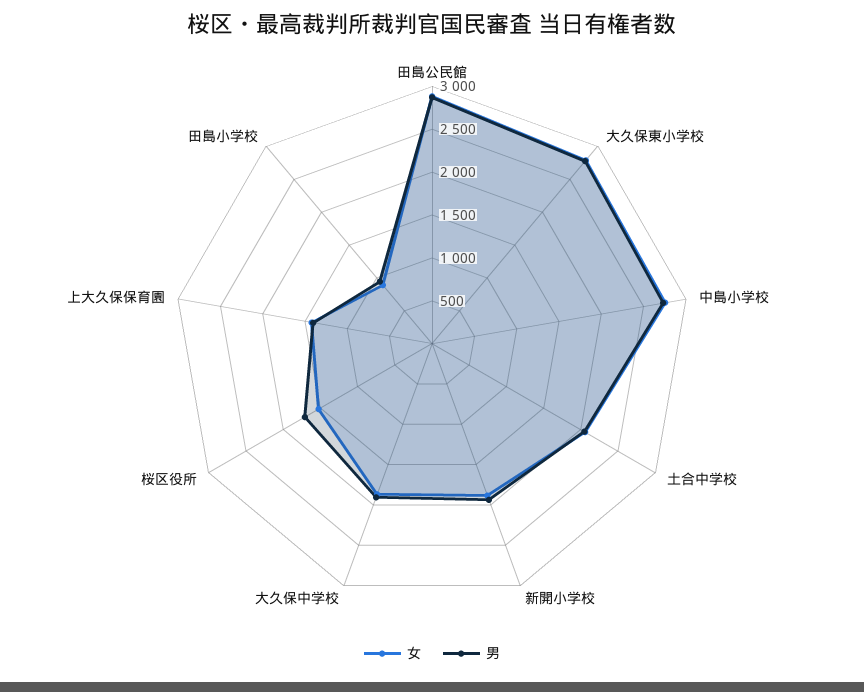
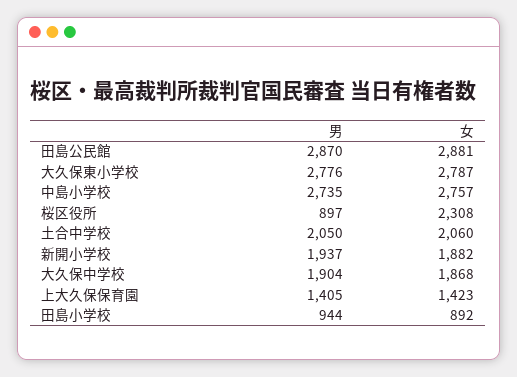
女, 桜区役所: 1500 -> 2308
男, 桜区役所: 1700 -> 897

